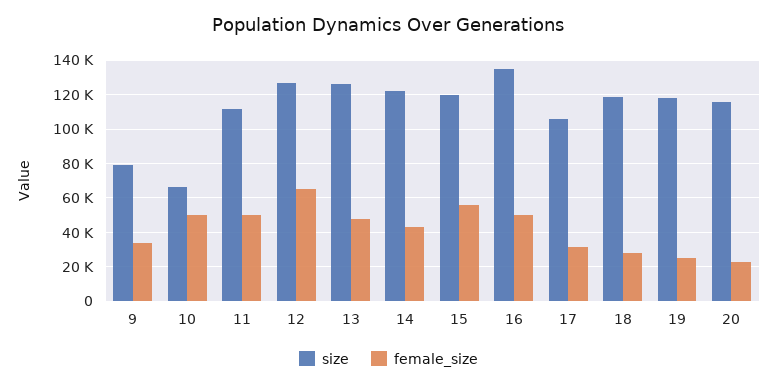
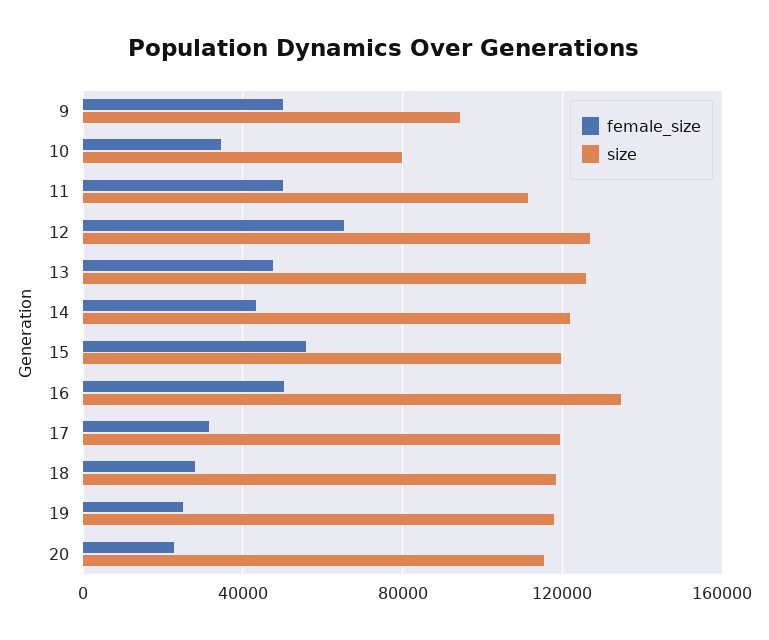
size, 9: 80000 -> 95000
female_size, 9: 35000 -> 50000
size, 10: 65000 -> 80000
female_size, 10: 50000 -> 35000
size, 17: 105000 -> 120000

